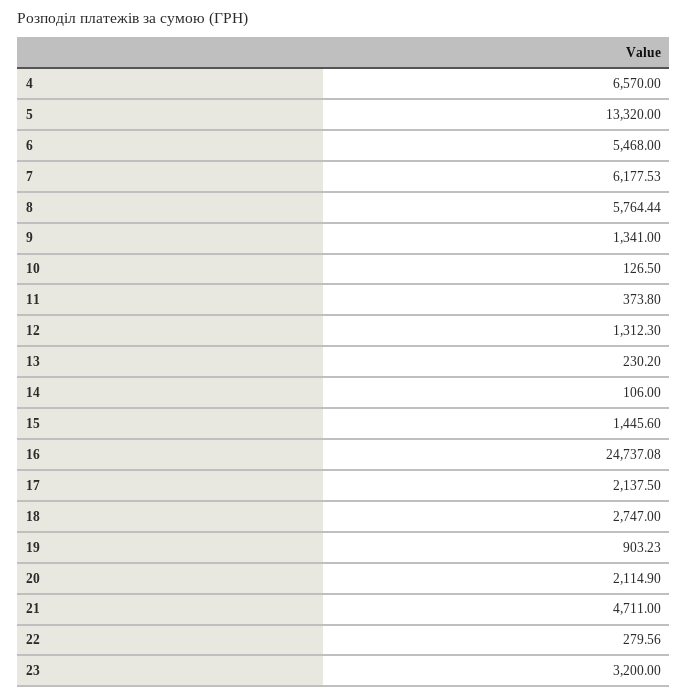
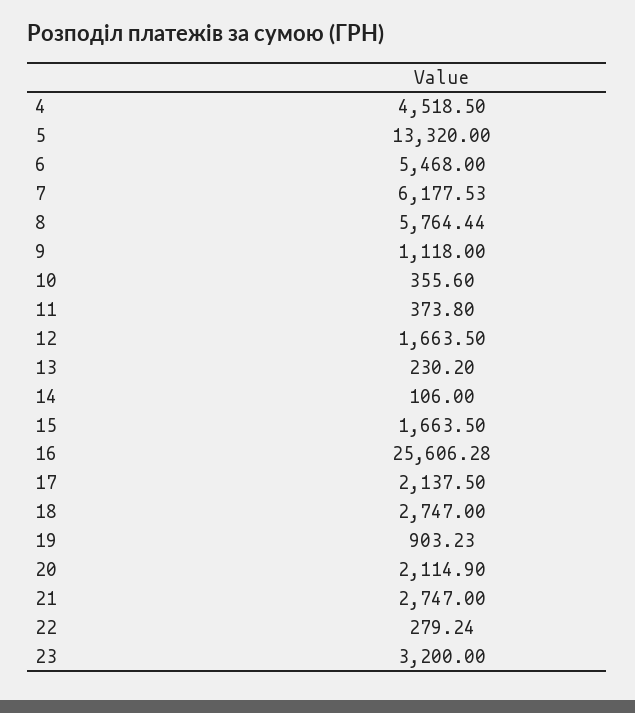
4: 6570 -> 4518.5
9: 1341 -> 1118
10: 126.5 -> 355.6
12: 1312.3 -> 1663.5
15: 1445.6 -> 1663.5
16: 24737.08 -> 25606.28
21: 4711 -> 2747
22: 279.56 -> 279.24

